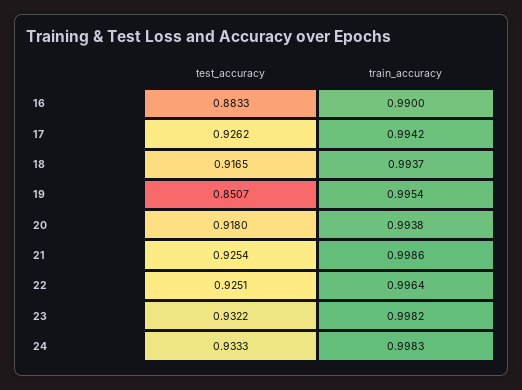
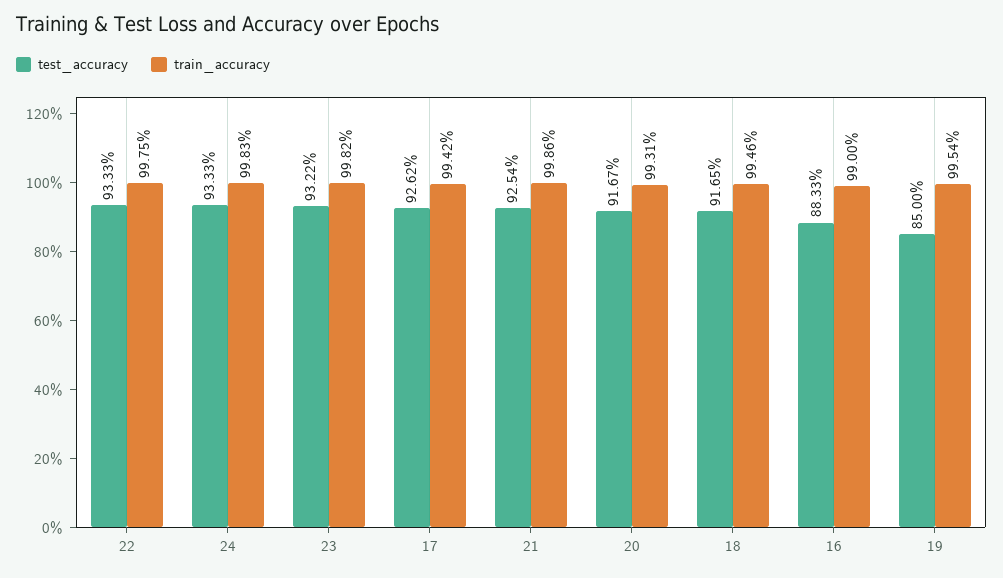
train_accuracy, 18: 0.9937 -> 0.9946
test_accuracy, 19: 0.8507 -> 0.85
test_accuracy, 20: 0.918 -> 0.9167
train_accuracy, 20: 0.9938 -> 0.9931
test_accuracy, 22: 0.9251 -> 0.9333
train_accuracy, 22: 0.9964 -> 0.9975

